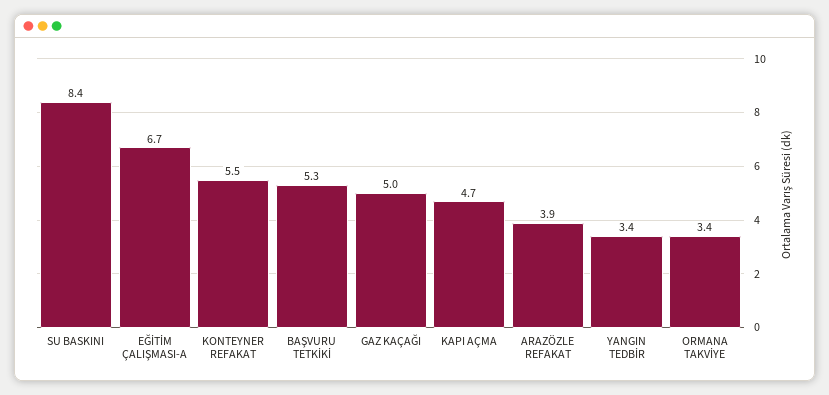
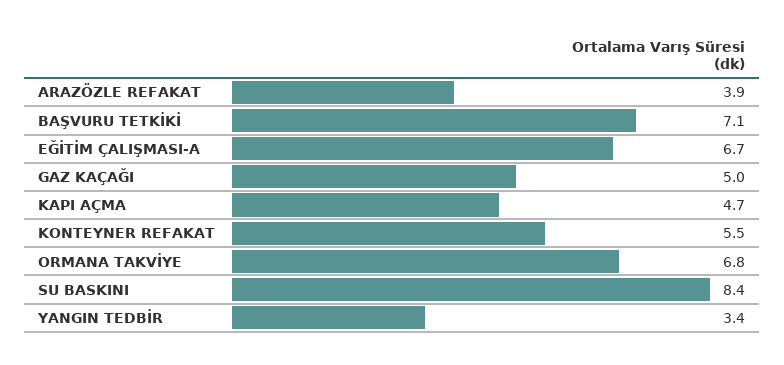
BAŞVURU TETKİKİ: 5.3 -> 7.1
ORMANA TAKVİYE: 3.4 -> 6.8

